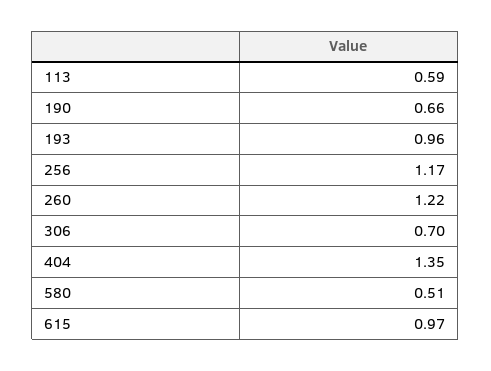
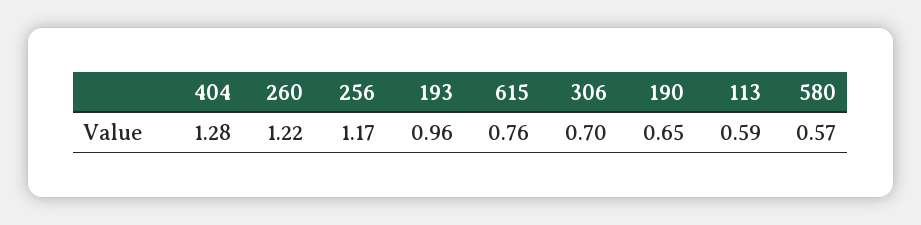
190: 0.66 -> 0.65
404: 1.35 -> 1.28
580: 0.51 -> 0.57
615: 0.97 -> 0.76

